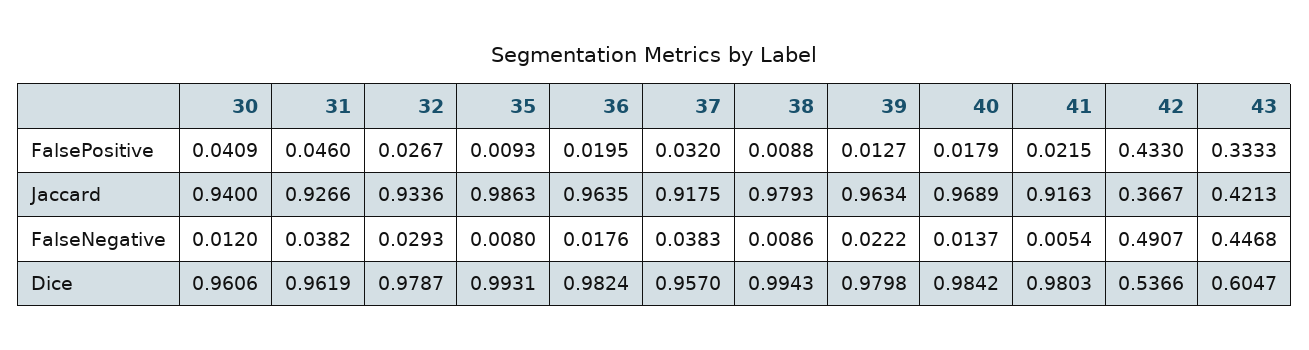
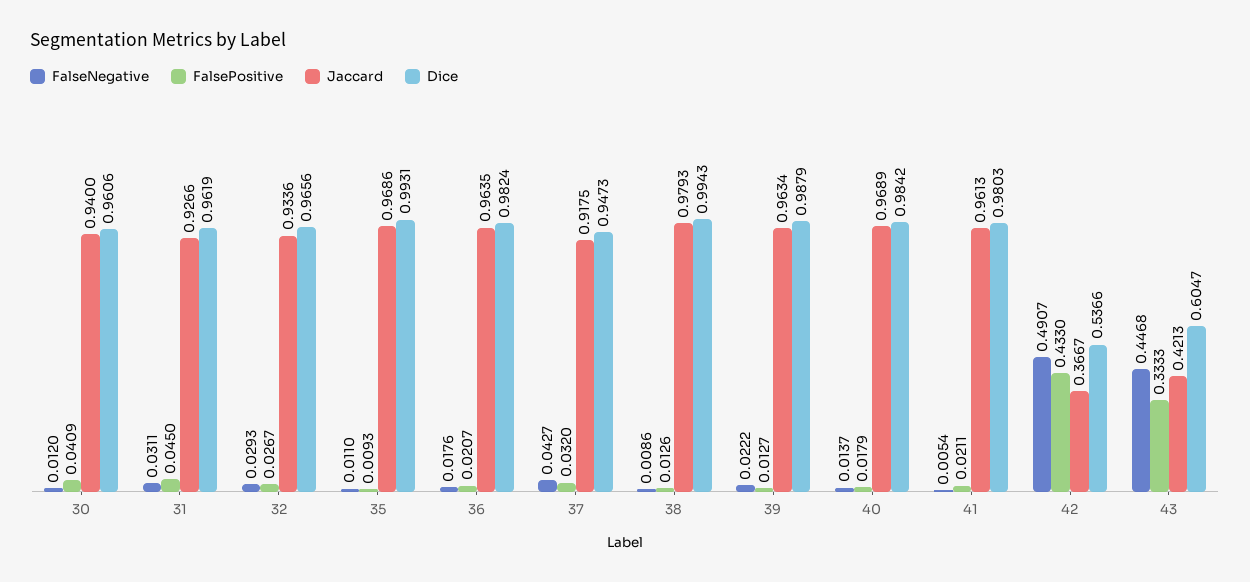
FalsePositive, 31: 0.046 -> 0.045
FalsePositive, 36: 0.0195 -> 0.0207
FalsePositive, 38: 0.0088 -> 0.0126
FalsePositive, 41: 0.0215 -> 0.0211
Jaccard, 35: 0.9863 -> 0.9686
Jaccard, 41: 0.9163 -> 0.9613
FalseNegative, 31: 0.0382 -> 0.0311
FalseNegative, 35: 0.008 -> 0.011
FalseNegative, 37: 0.0383 -> 0.0427
Dice, 32: 0.9787 -> 0.9656
Dice, 37: 0.957 -> 0.9473
Dice, 39: 0.9798 -> 0.9879

